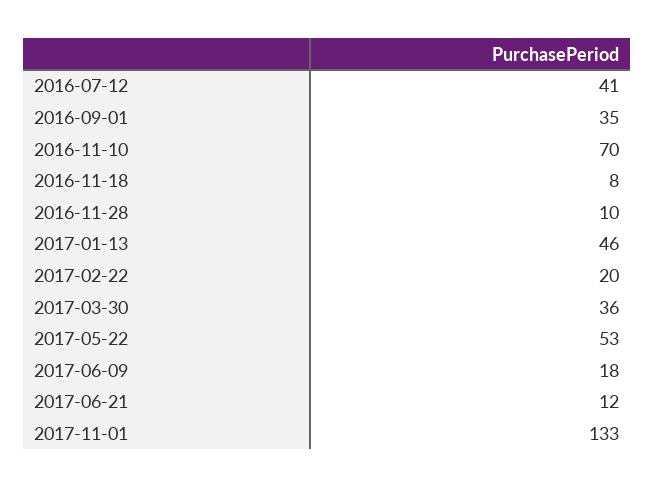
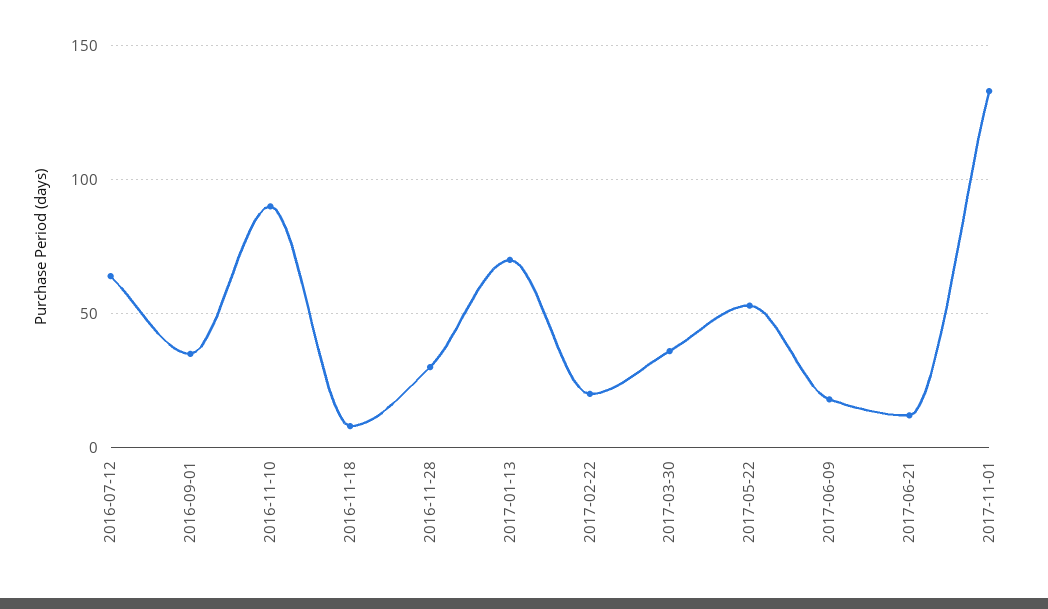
2016-07-12: 41 -> 65
2016-11-10: 70 -> 90
2016-11-28: 10 -> 30
2017-01-13: 46 -> 70

